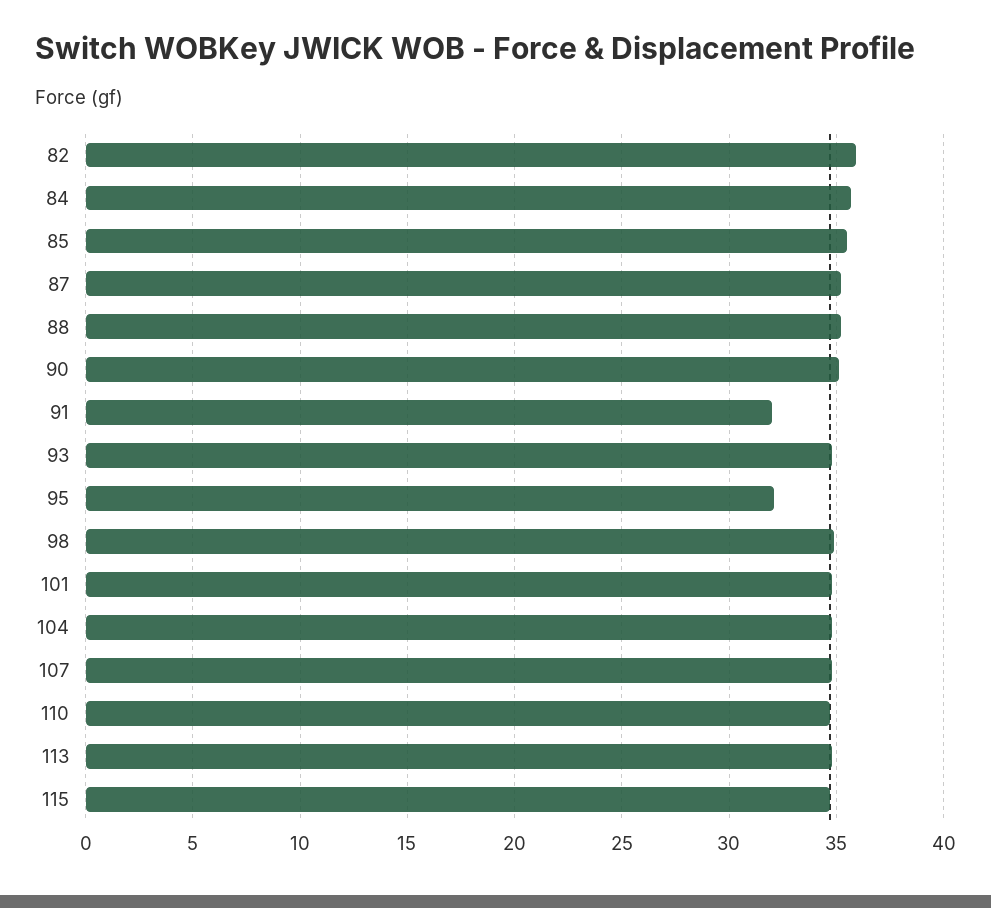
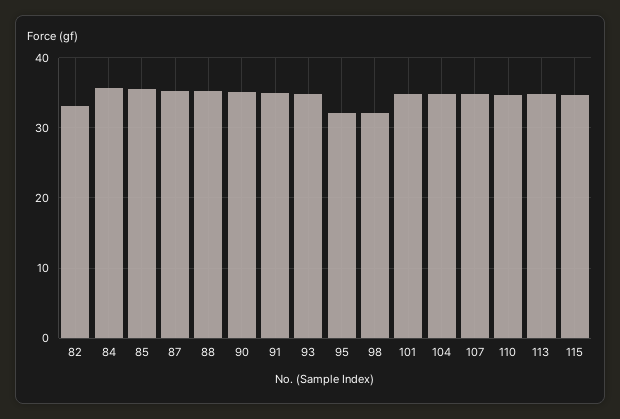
82: 36 -> 33
91: 32 -> 35
98: 35 -> 32

